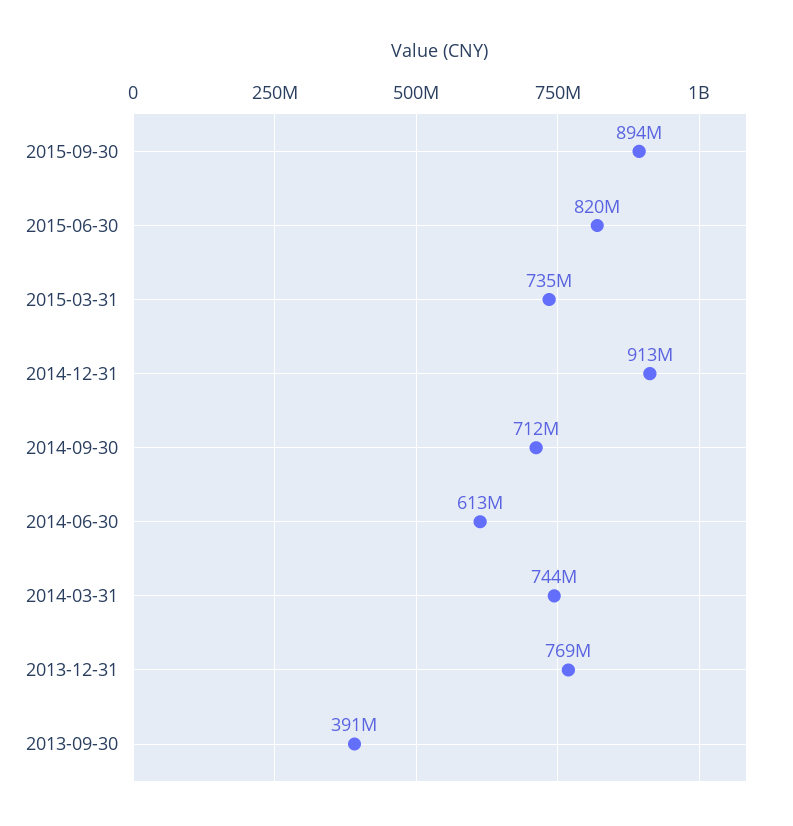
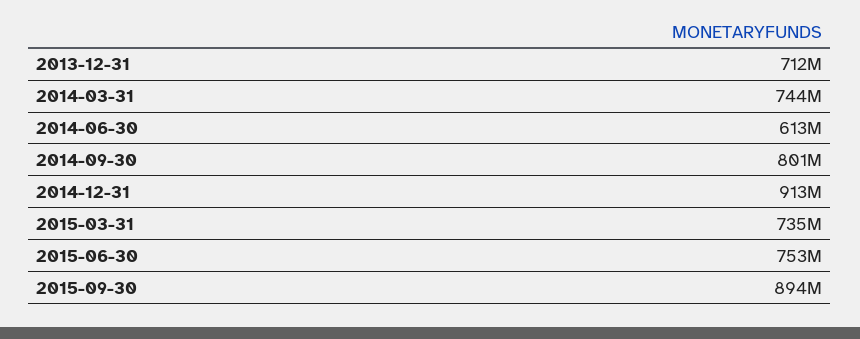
2015-06-30: 820000000 -> 753000000
2014-09-30: 712000000 -> 801000000
2013-12-31: 769000000 -> 712000000
2013-09-30: 391000000 -> none

